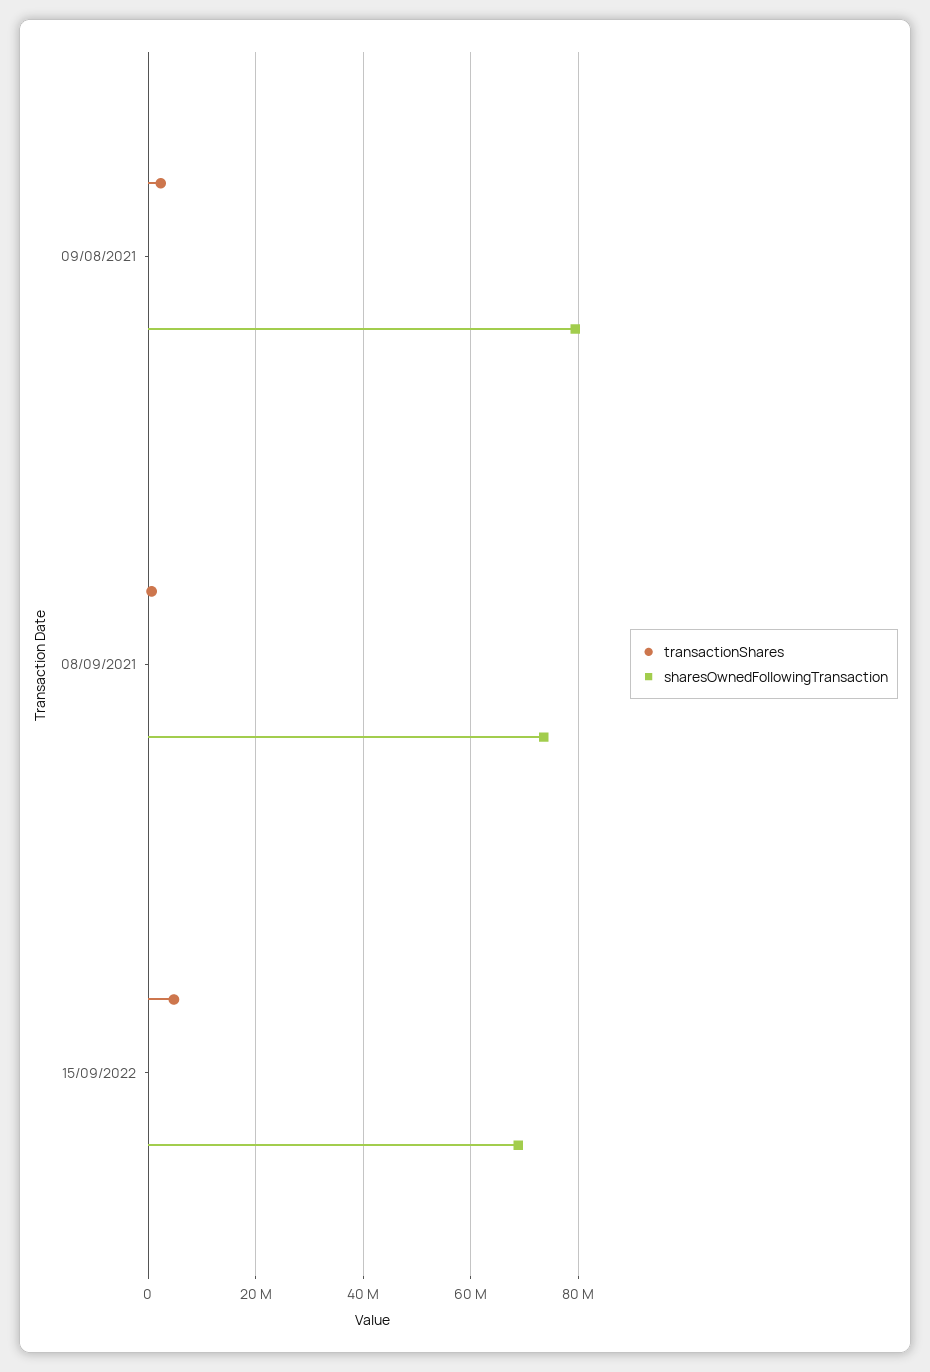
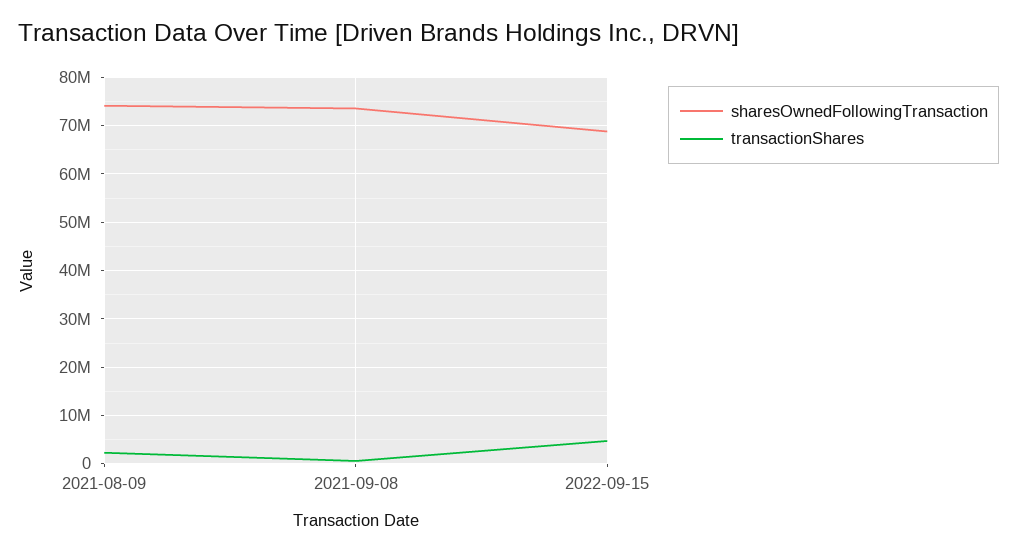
sharesOwnedFollowingTransaction, 09/08/2021: 80000000 -> 74000000

